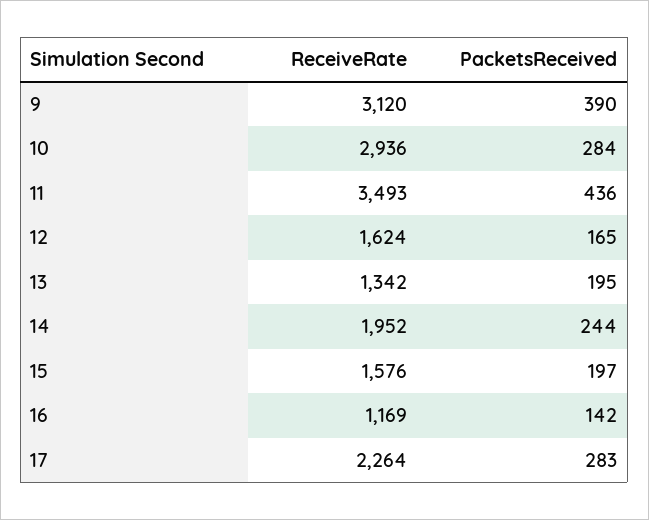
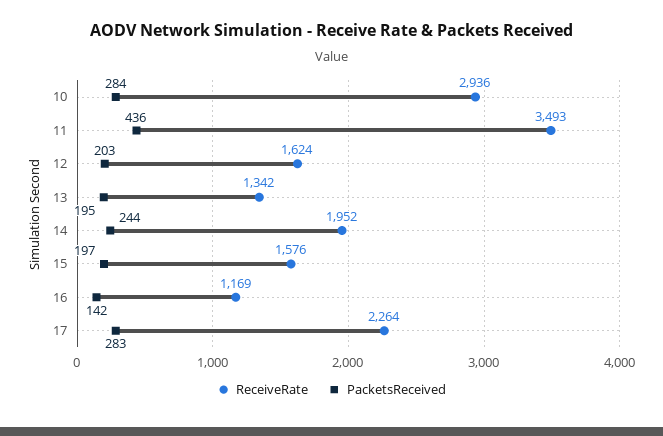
ReceiveRate, 9: 3120 -> none
PacketsReceived, 9: 390 -> none
PacketsReceived, 12: 165 -> 203

